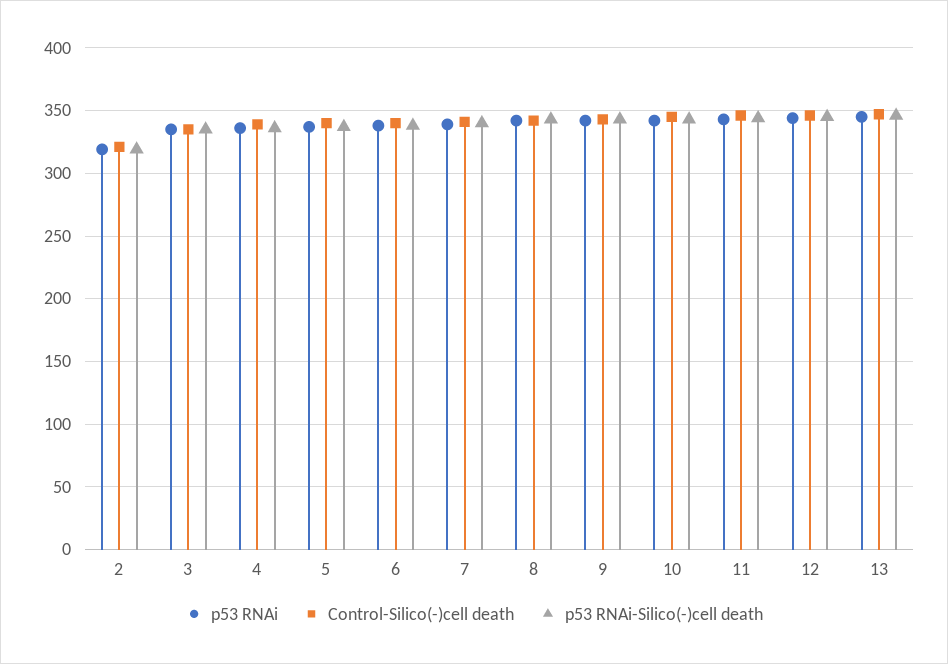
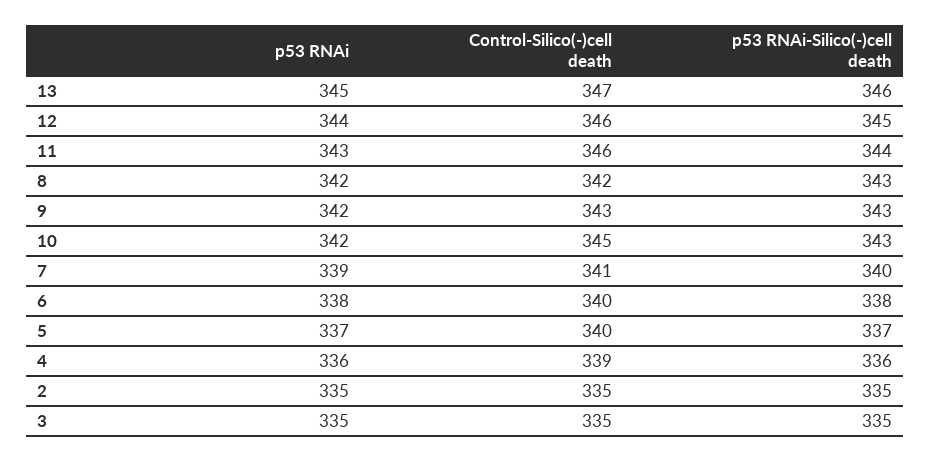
p53 RNAi, 2: 320 -> 335
Control-Silico(-)cell death, 2: 320 -> 335
p53 RNAi-Silico(-)cell death, 2: 320 -> 335

